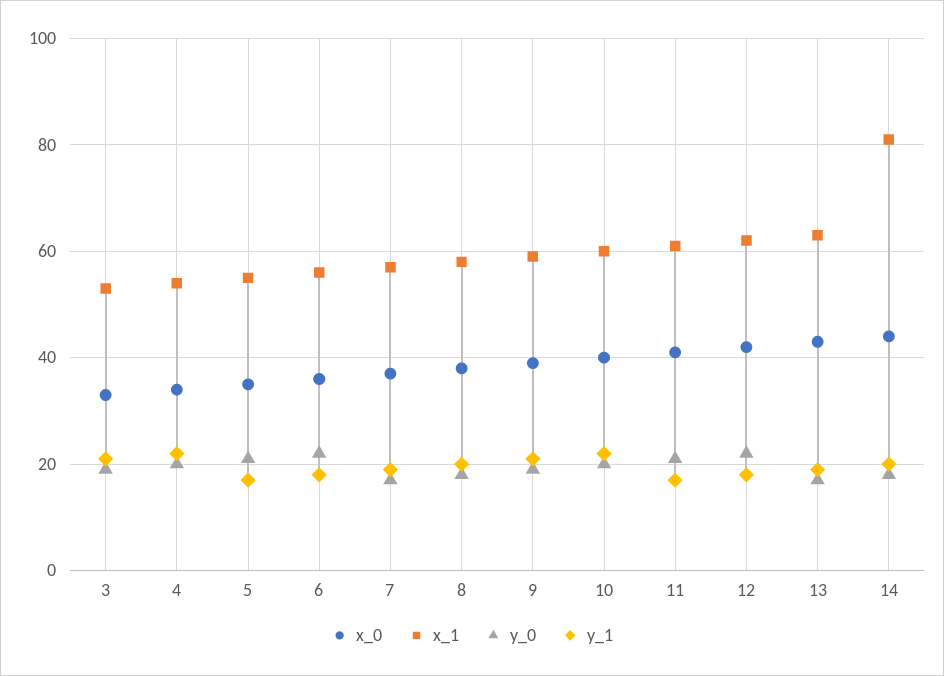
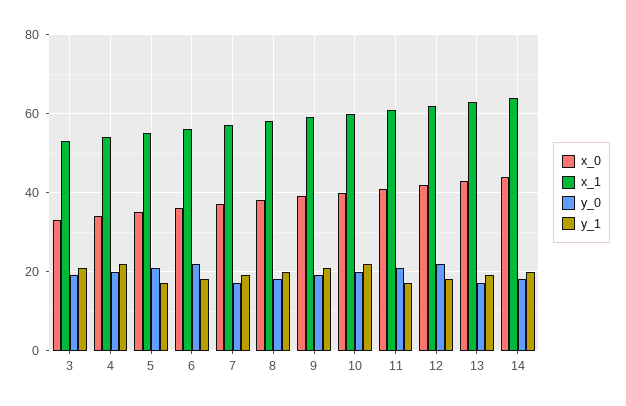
x_1, 14: 80 -> 65

